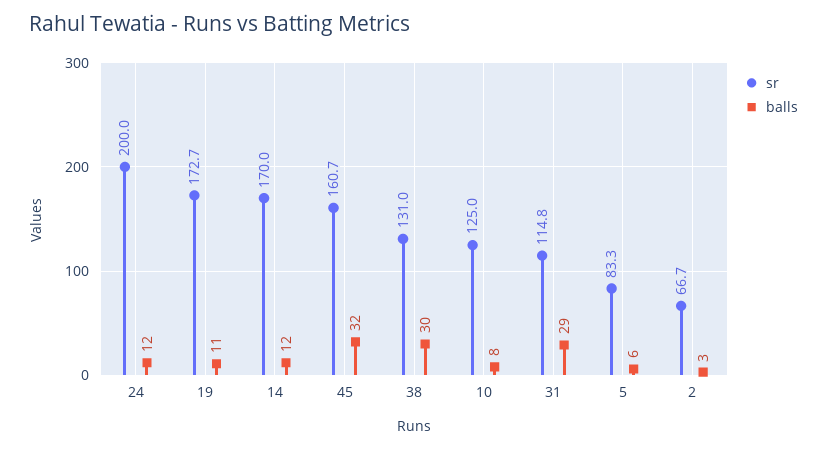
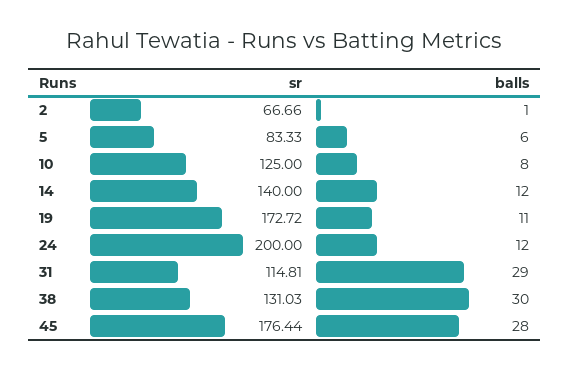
sr, 14: 170 -> 140
sr, 45: 160.7 -> 176.44
balls, 45: 32 -> 28
balls, 2: 3 -> 1

